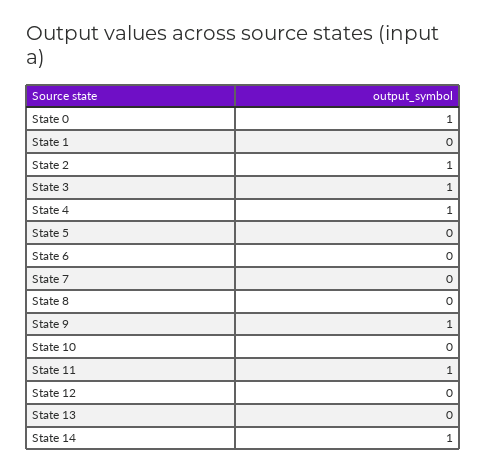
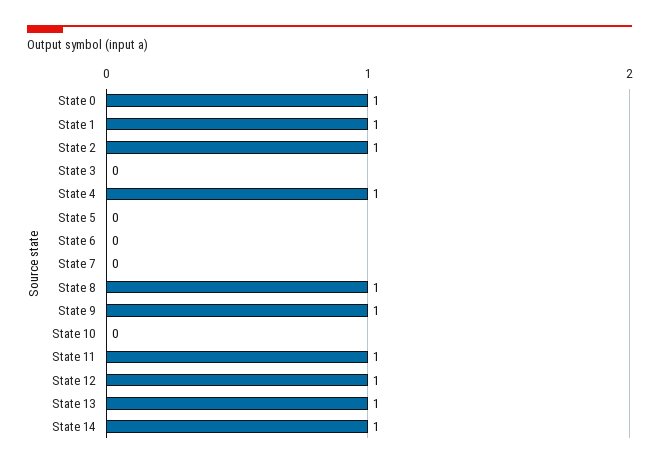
State 1: 0 -> 1
State 3: 1 -> 0
State 8: 0 -> 1
State 12: 0 -> 1
State 13: 0 -> 1

